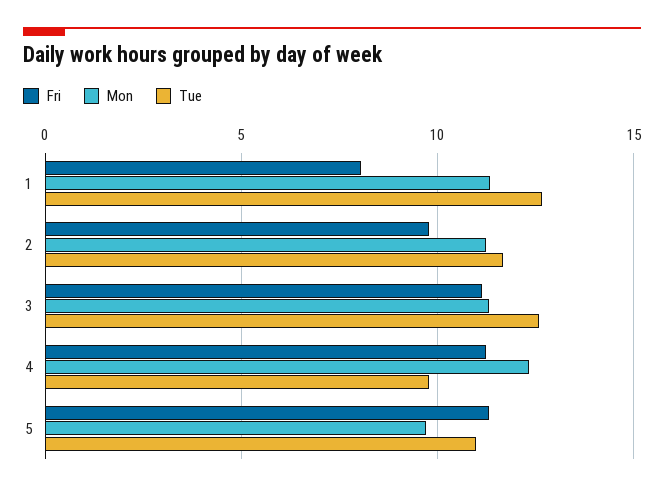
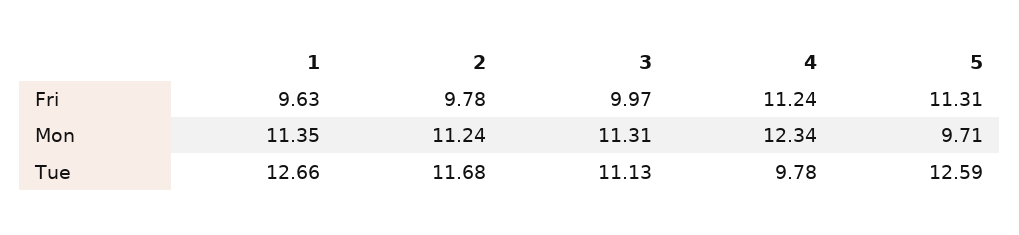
Fri, 1: 8 -> 9.63
Fri, 3: 11 -> 9.97
Tue, 3: 12.5 -> 11.13
Tue, 5: 11 -> 12.59

